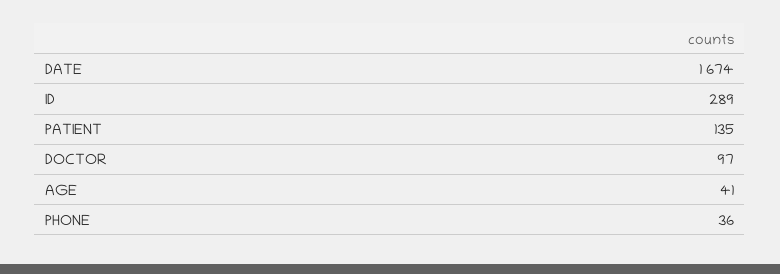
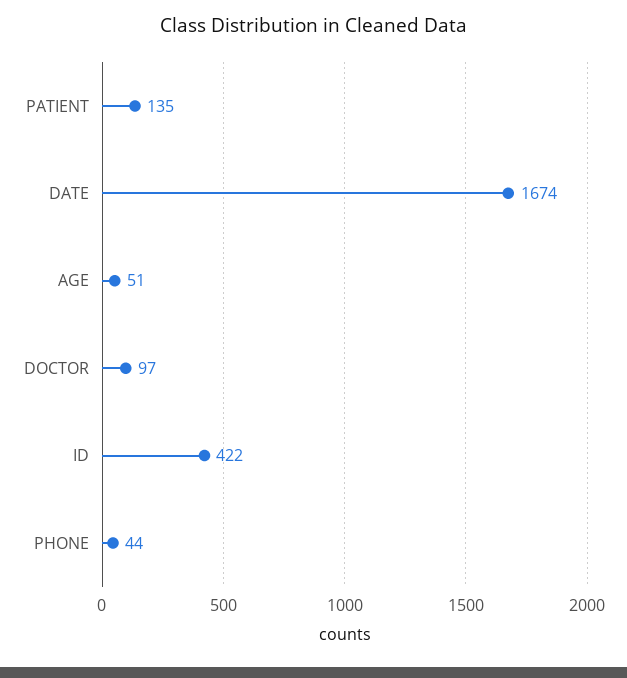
ID: 289 -> 422
AGE: 41 -> 51
PHONE: 36 -> 44

